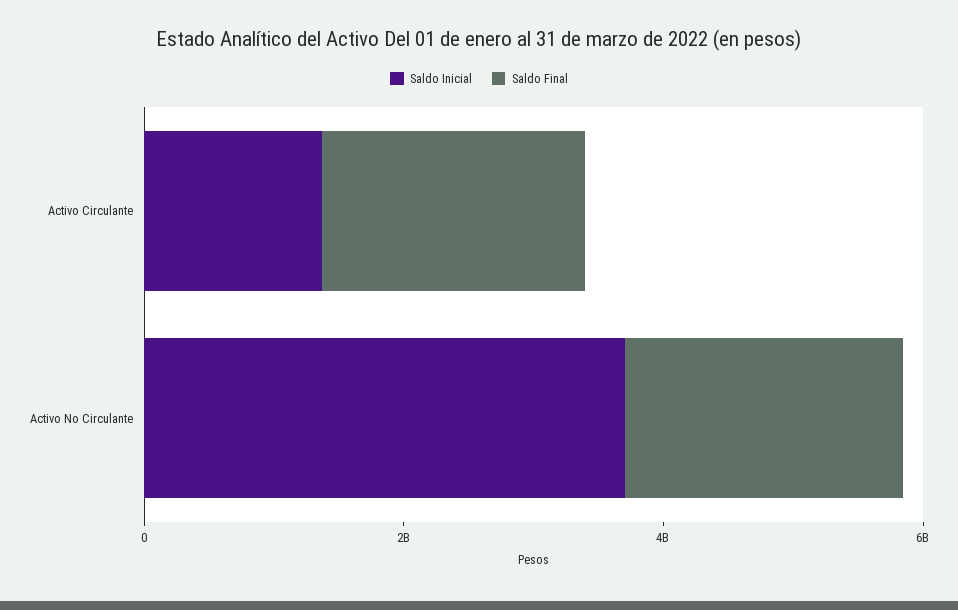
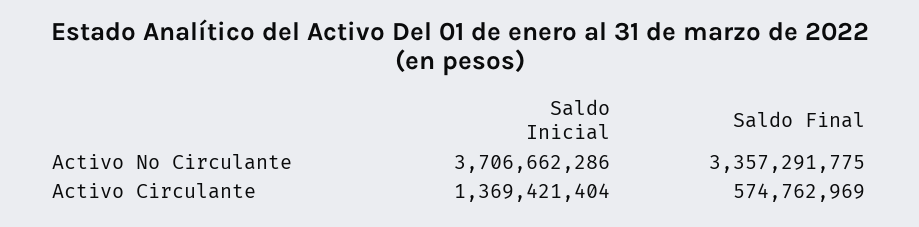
Saldo Final, Activo Circulante: 2000000000 -> 574762969
Saldo Final, Activo No Circulante: 2000000000 -> 3357291775

